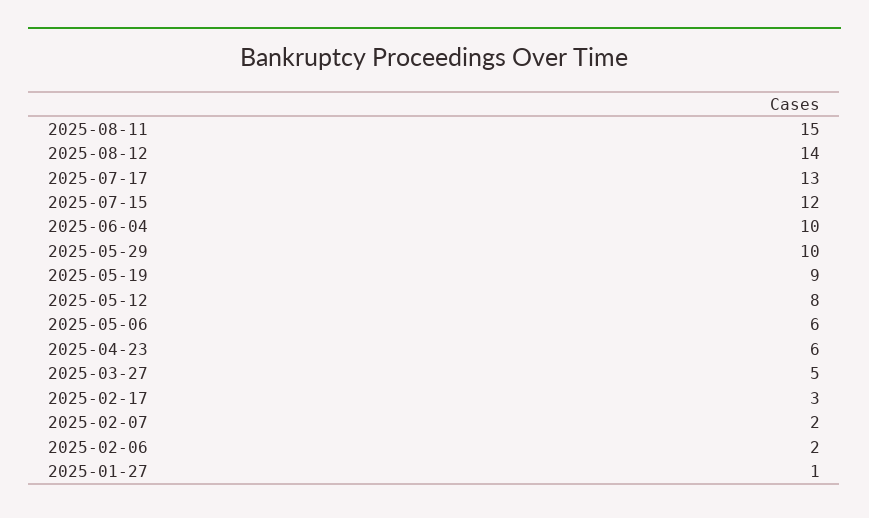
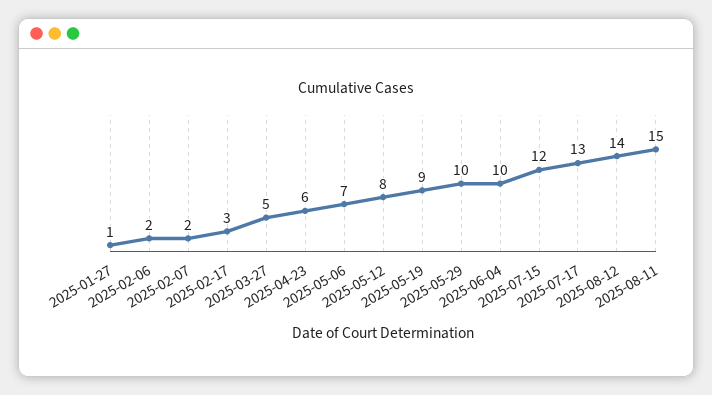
2025-05-06: 6 -> 7

